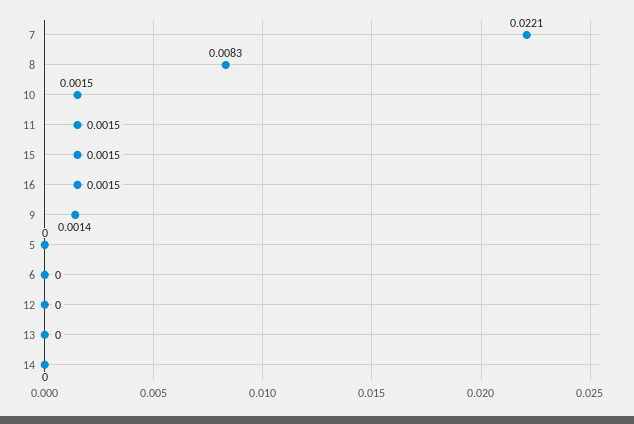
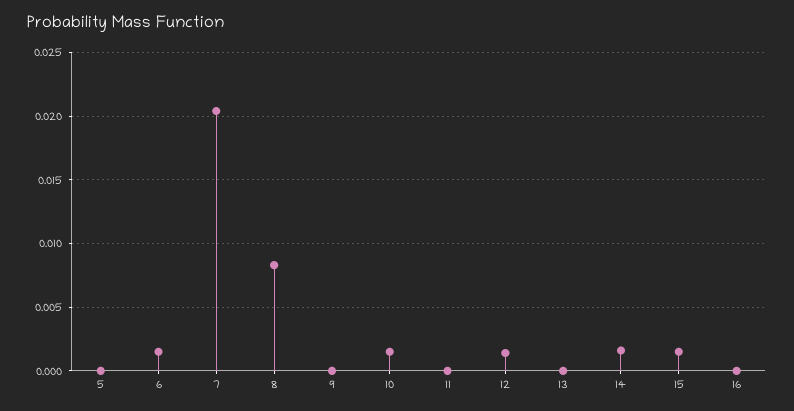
7: 0.0221 -> 0.0205
11: 0.0015 -> 0
16: 0.0015 -> 0
9: 0.0014 -> 0
6: 0 -> 0.0015
12: 0 -> 0.0015
14: 0 -> 0.0015

